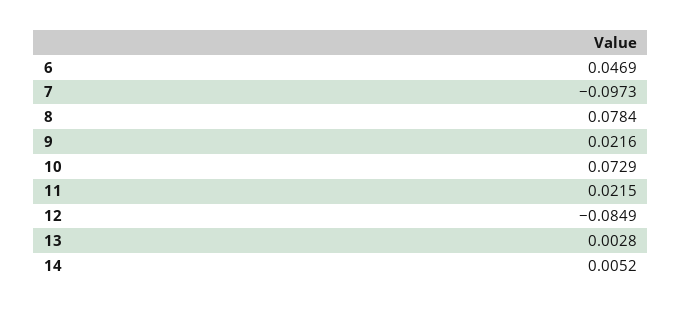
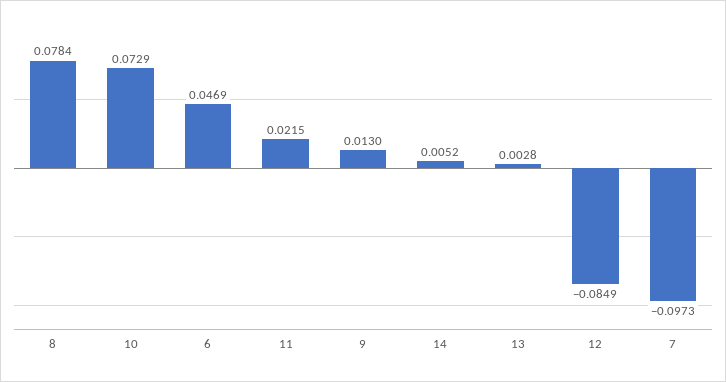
9: 0.0216 -> 0.013

